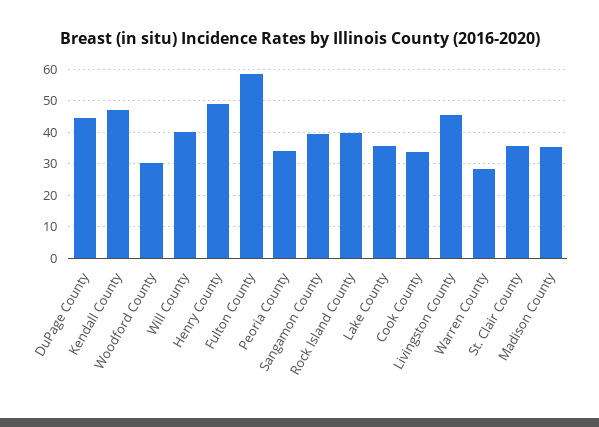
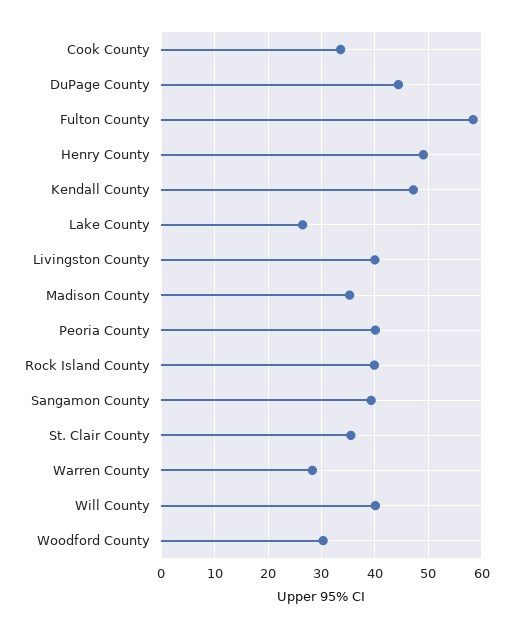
Peoria County: 34 -> 40
Lake County: 36 -> 26
Livingston County: 46 -> 40

